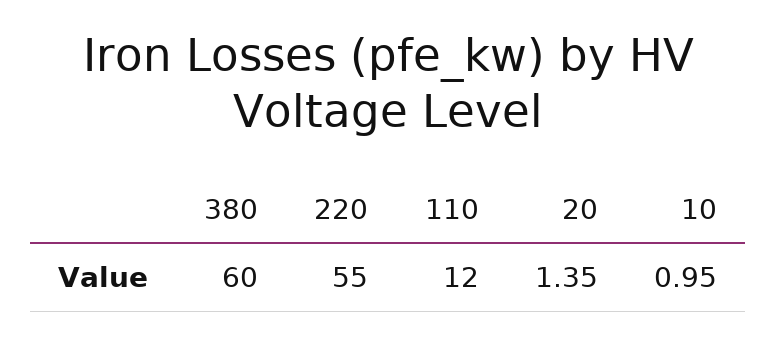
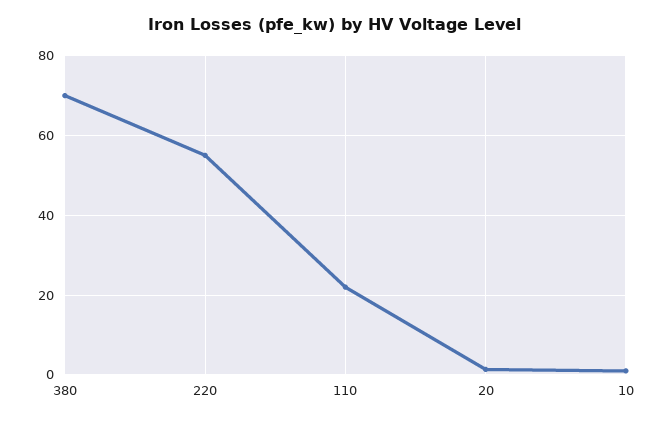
380: 60 -> 70
110: 12 -> 22

